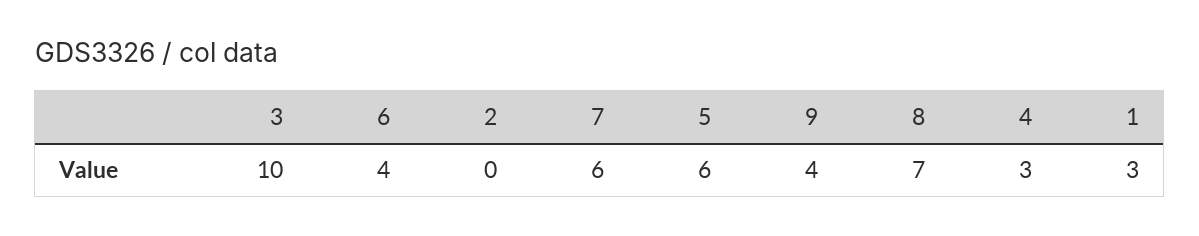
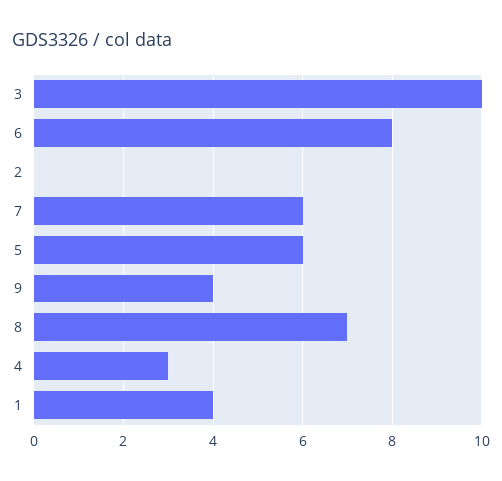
6: 4 -> 8
1: 3 -> 4

